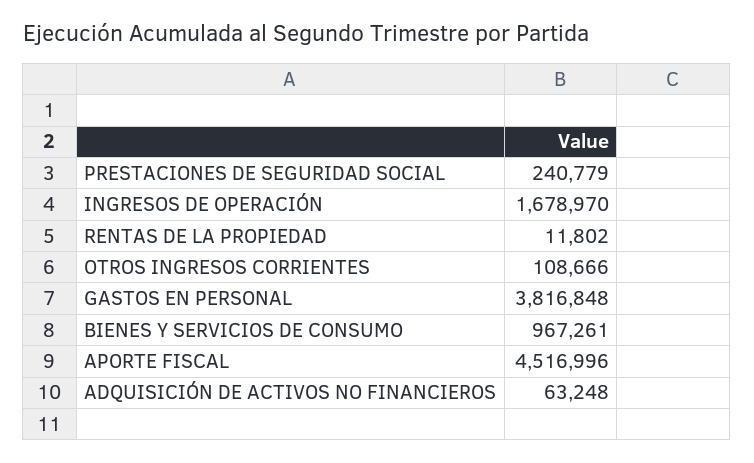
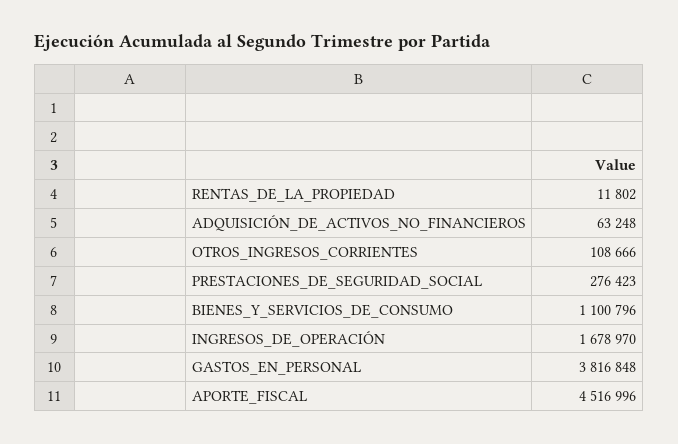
PRESTACIONES DE SEGURIDAD SOCIAL: 240779 -> 276423
BIENES Y SERVICIOS DE CONSUMO: 967261 -> 1100796

